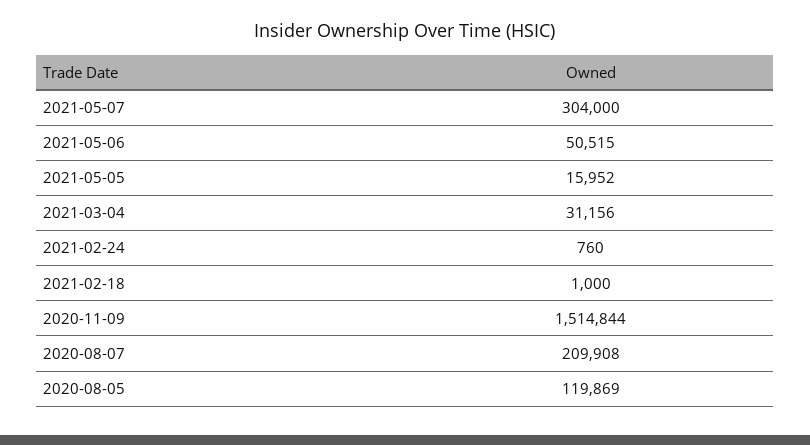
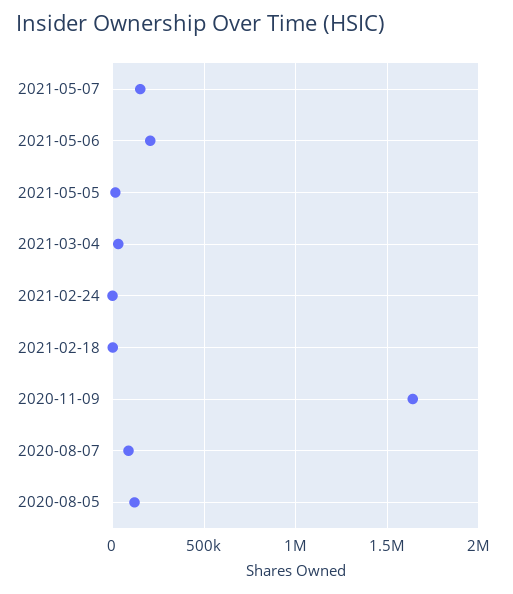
2021-05-07: 304000 -> 150000
2021-05-06: 50515 -> 200000
2020-11-09: 1514844 -> 1650000
2020-08-07: 209908 -> 100000

